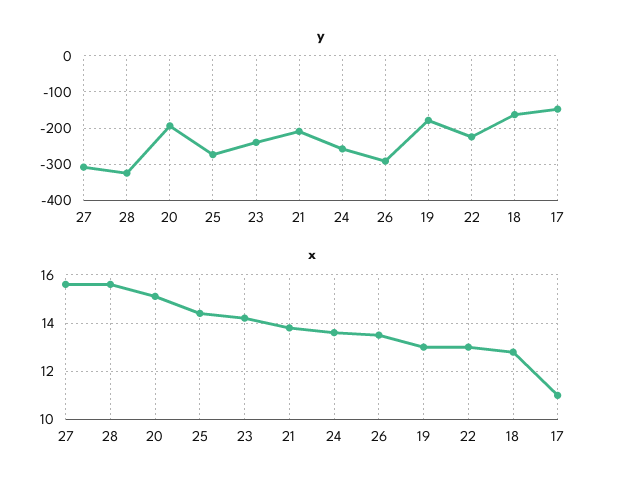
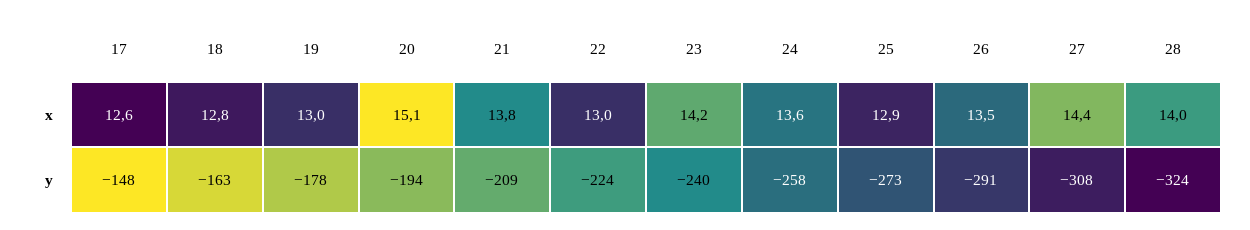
x, 27: 15.5 -> 14.4
x, 28: 15.5 -> 14
x, 25: 14.5 -> 12.9
x, 17: 11 -> 12.6

